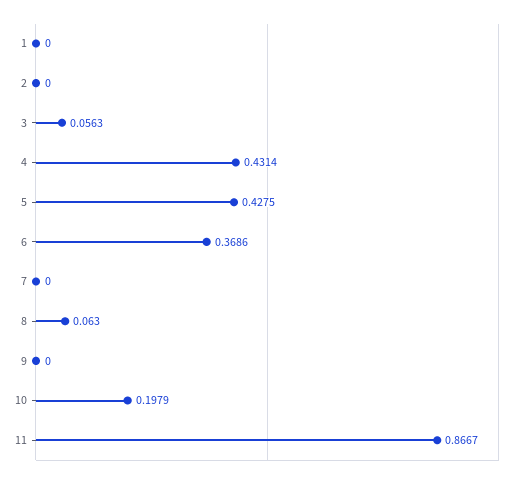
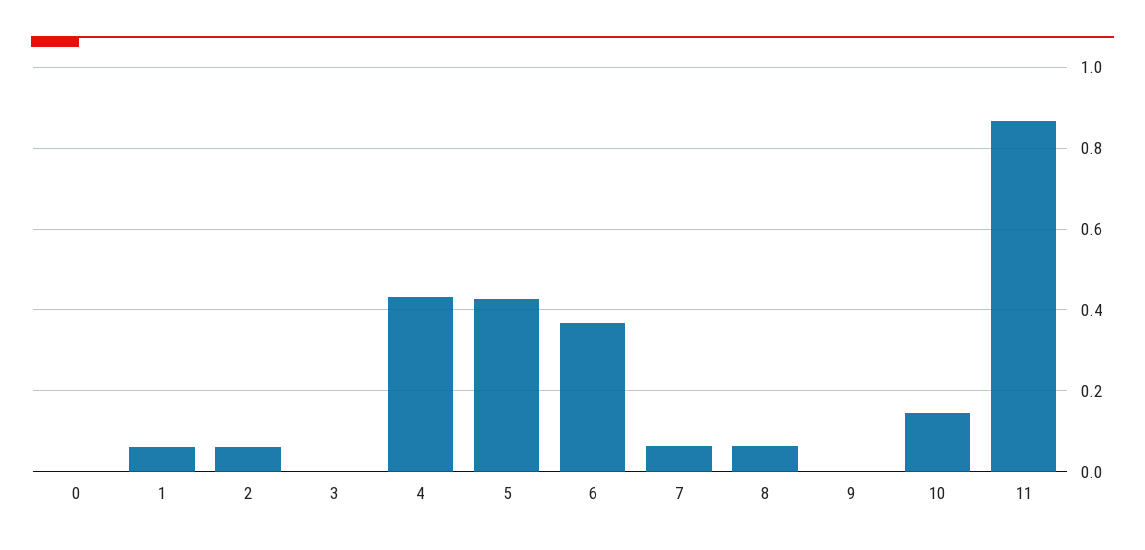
1: 0 -> 0.06
2: 0 -> 0.06
3: 0.0563 -> 0
7: 0 -> 0.06
10: 0.1979 -> 0.14
0: none -> 0

